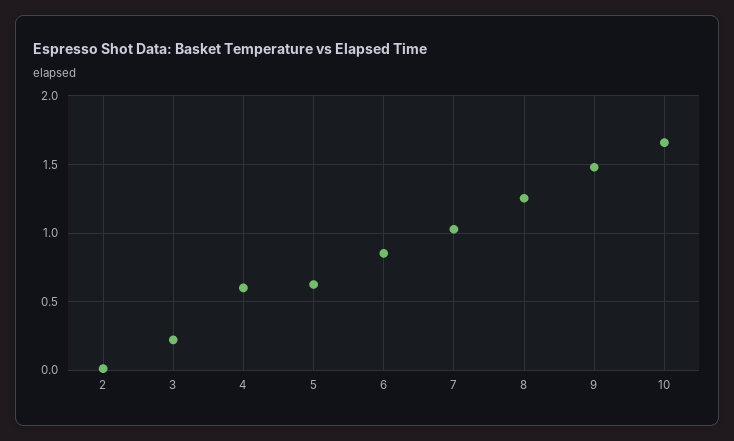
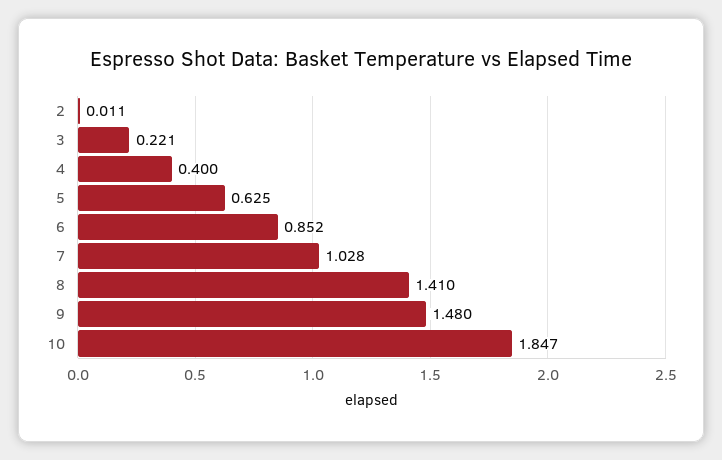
4: 0.6 -> 0.4
8: 1.25 -> 1.41
10: 1.65 -> 1.847

